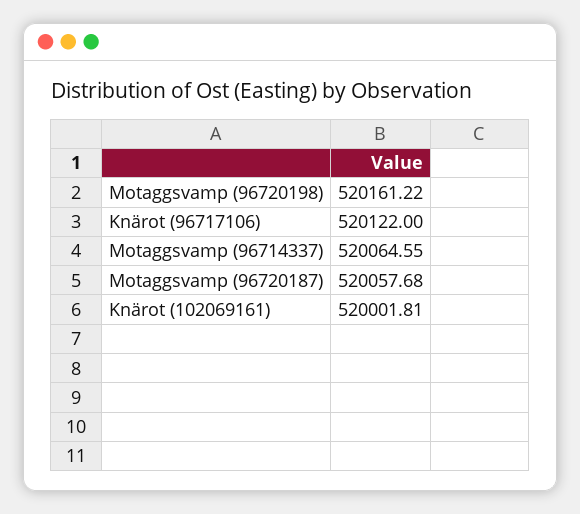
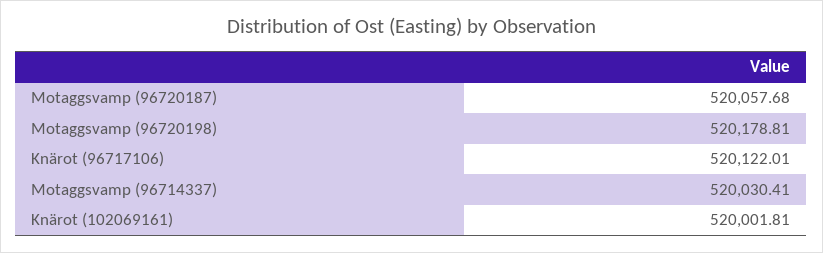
Motaggsvamp (96720198): 520161.22 -> 520178.81
Knärot (96717106): 520122 -> 520122.01
Motaggsvamp (96714337): 520064.55 -> 520030.41

